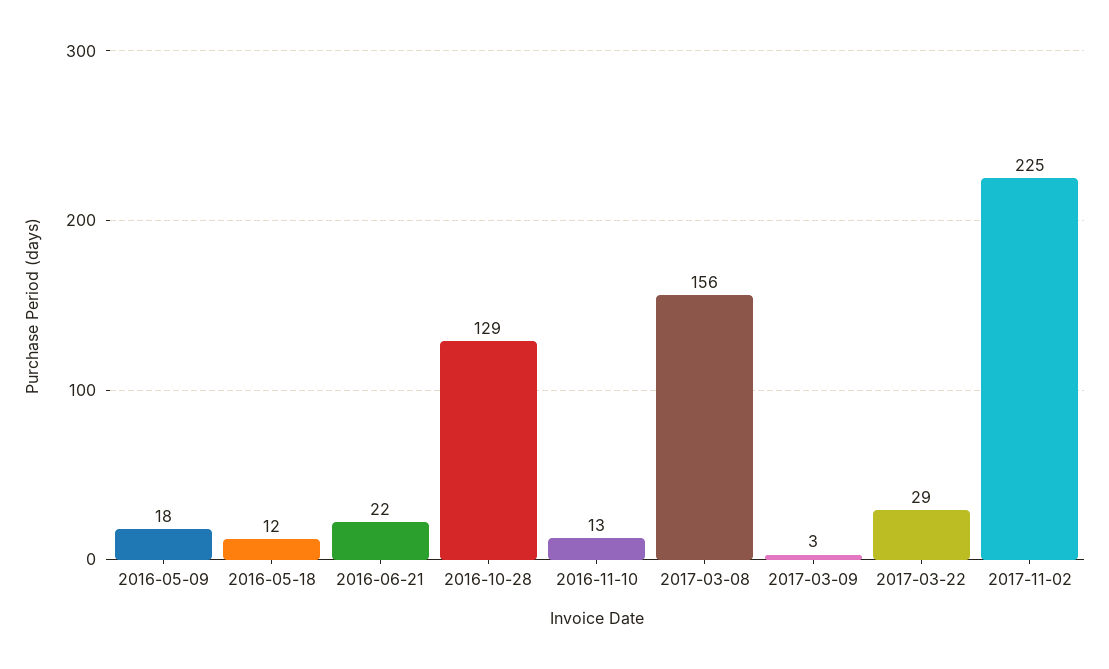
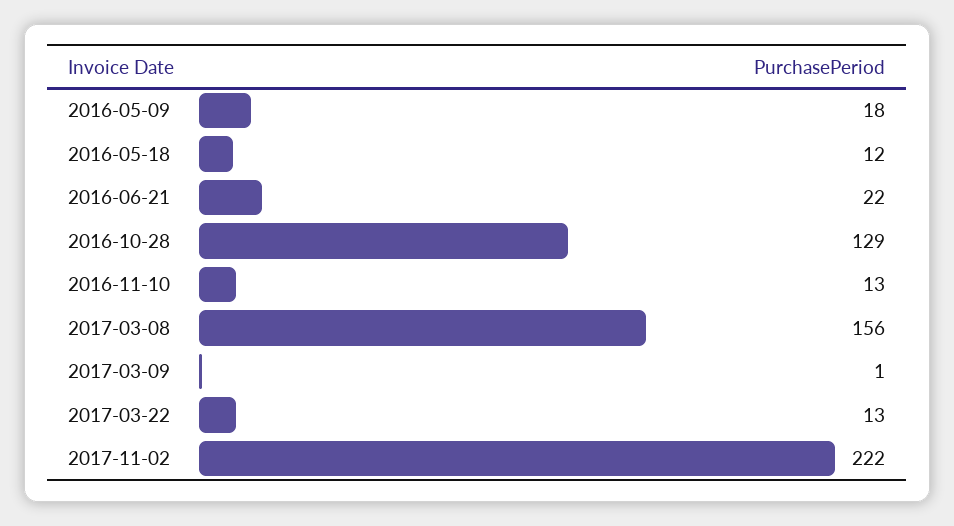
2017-03-09: 3 -> 1
2017-03-22: 29 -> 13
2017-11-02: 225 -> 222

